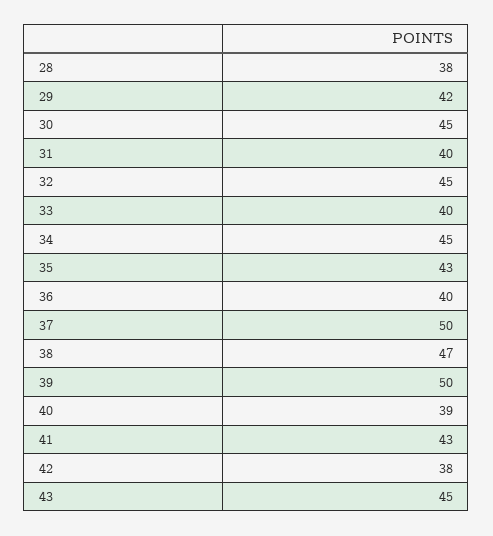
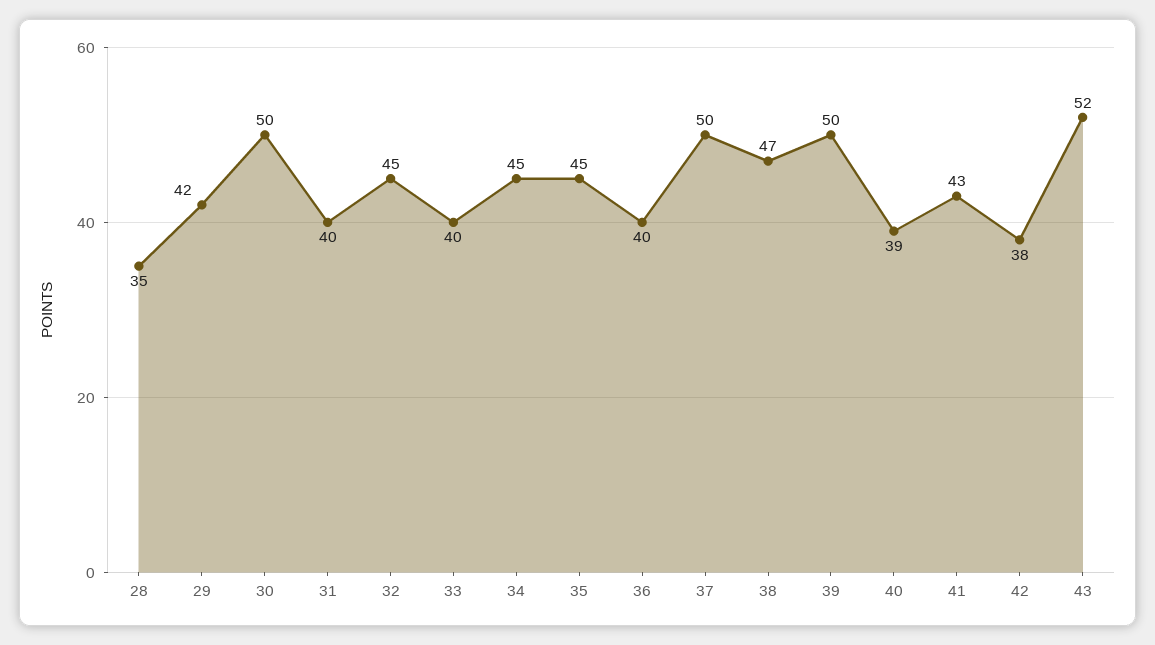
28: 38 -> 35
30: 45 -> 50
35: 43 -> 45
43: 45 -> 52

